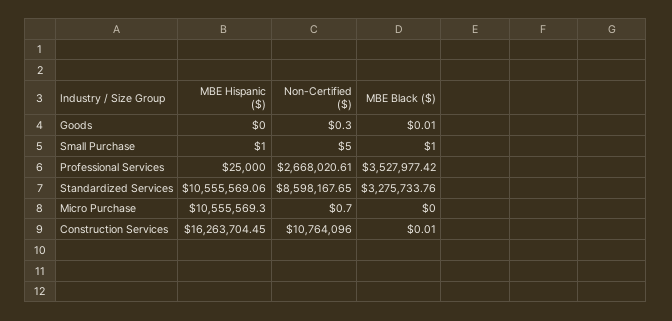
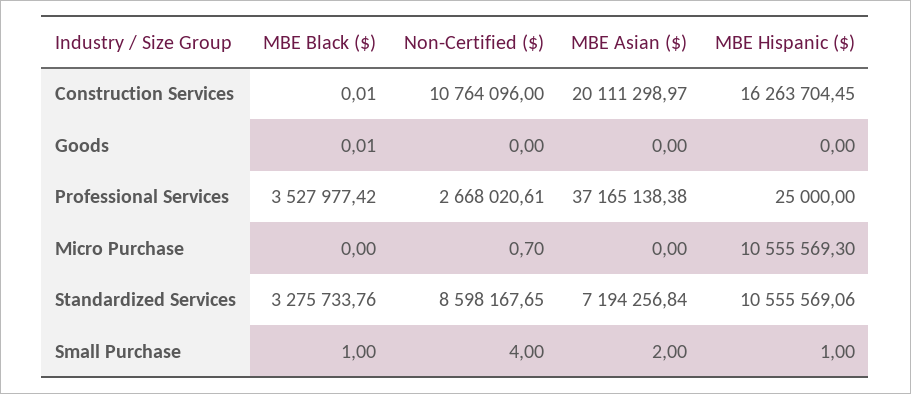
Non-Certified ($), Goods: 0.3 -> 0
Non-Certified ($), Small Purchase: 5 -> 4
MBE Asian ($), Construction Services: none -> 20111298.97
MBE Asian ($), Goods: none -> 0
MBE Asian ($), Professional Services: none -> 37165138.38
MBE Asian ($), Micro Purchase: none -> 0
MBE Asian ($), Standardized Services: none -> 7194256.84
MBE Asian ($), Small Purchase: none -> 2

